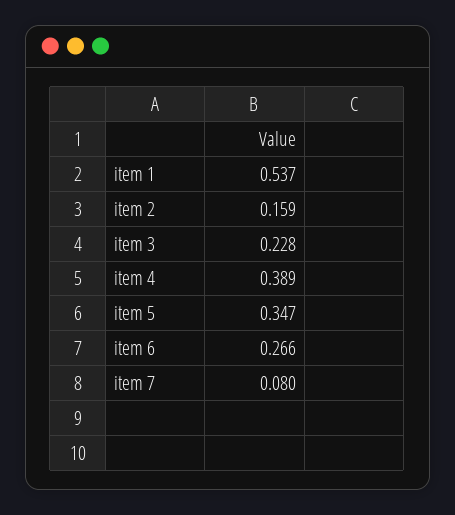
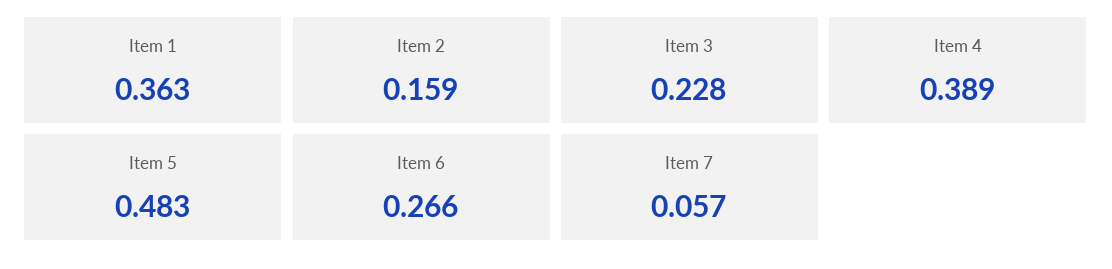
item 1: 0.537 -> 0.363
item 5: 0.347 -> 0.483
item 7: 0.08 -> 0.057

